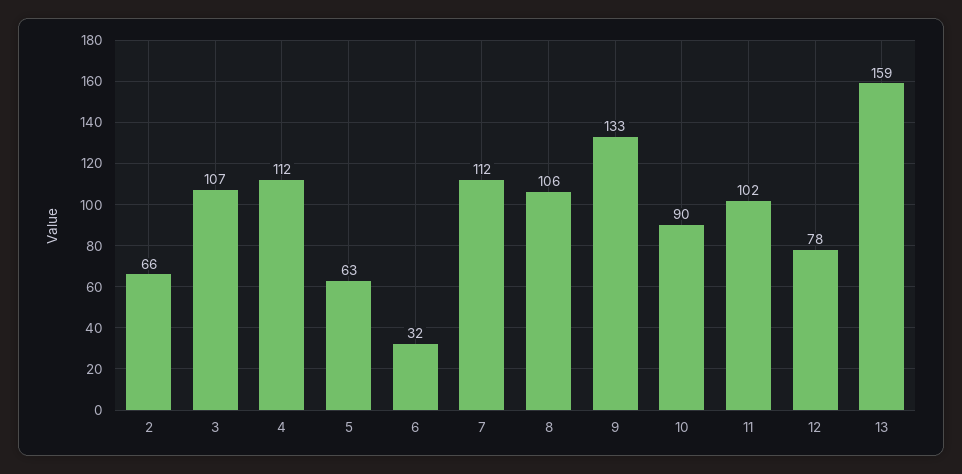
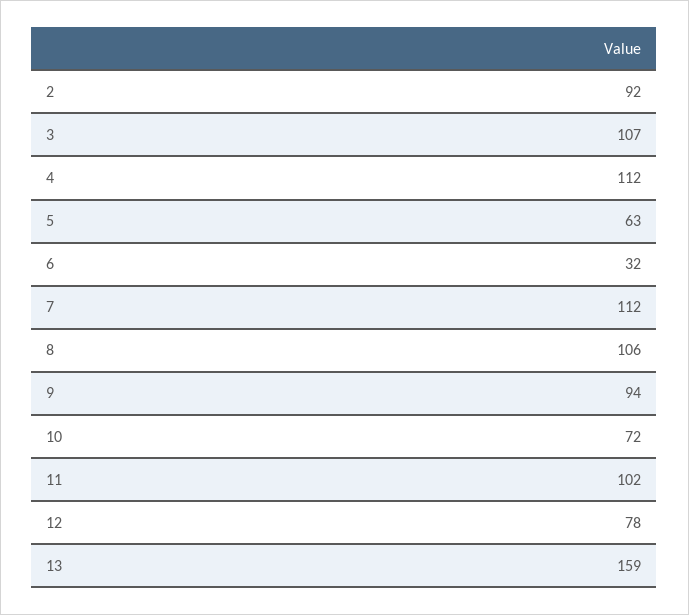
2: 66 -> 92
9: 133 -> 94
10: 90 -> 72

